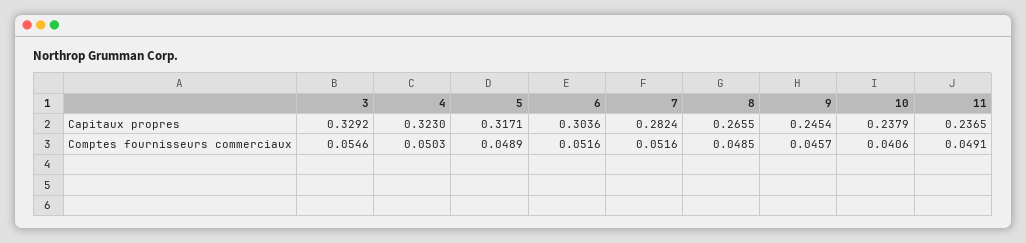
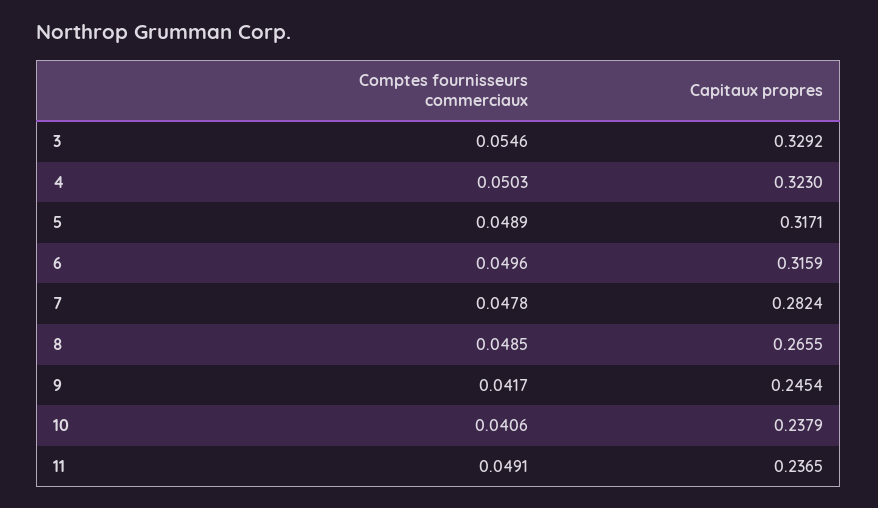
6, Capitaux propres: 0.3036 -> 0.3159
6, Comptes fournisseurs commerciaux: 0.0516 -> 0.0496
7, Comptes fournisseurs commerciaux: 0.0516 -> 0.0478
9, Comptes fournisseurs commerciaux: 0.0457 -> 0.0417

